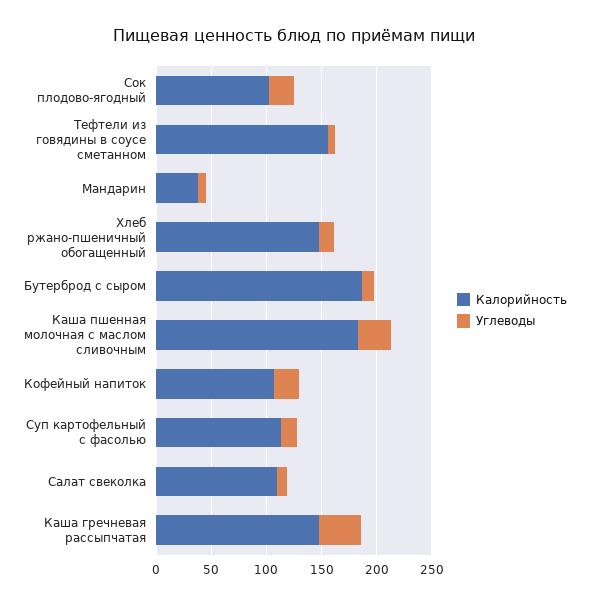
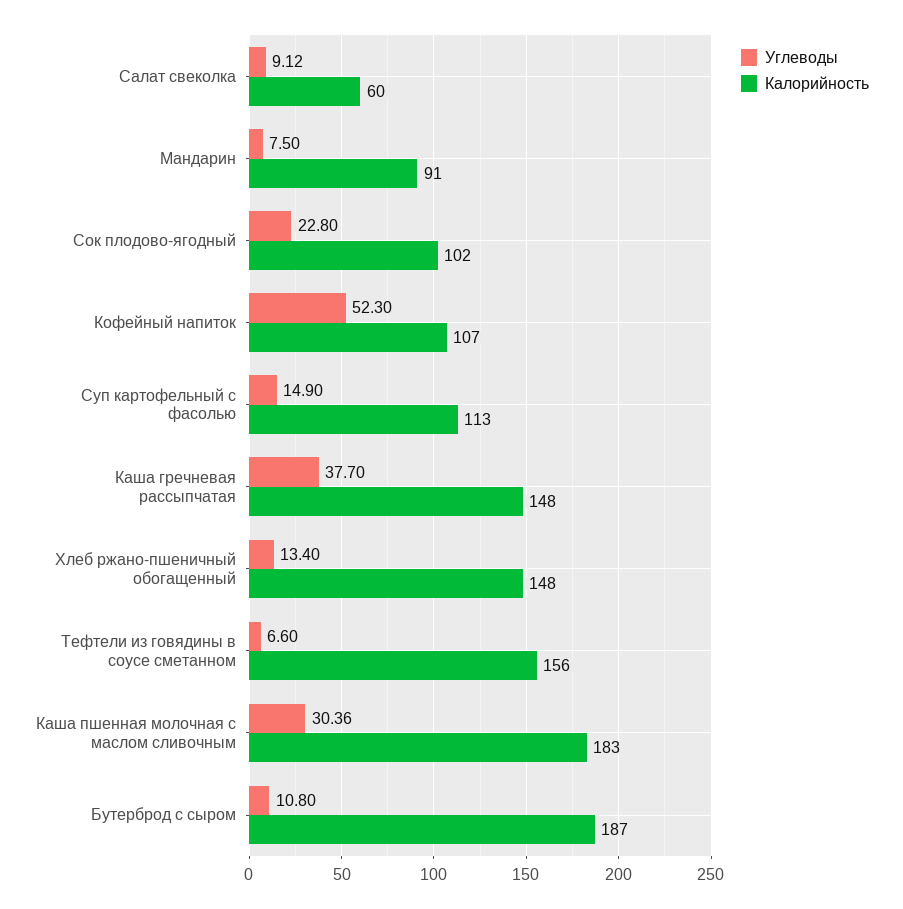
Калорийность, Мандарин: 40 -> 91
Углеводы, Кофейный напиток: 20 -> 52.3
Калорийность, Салат свеколка: 110 -> 60

